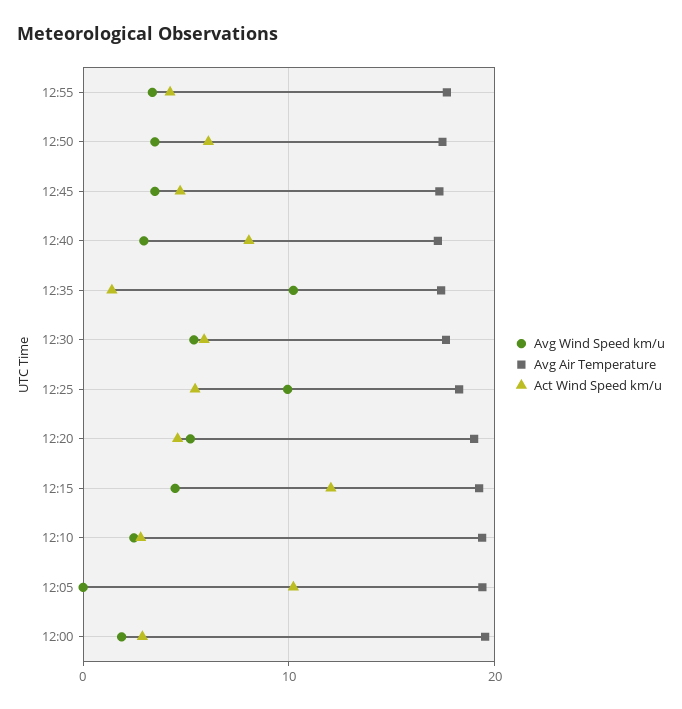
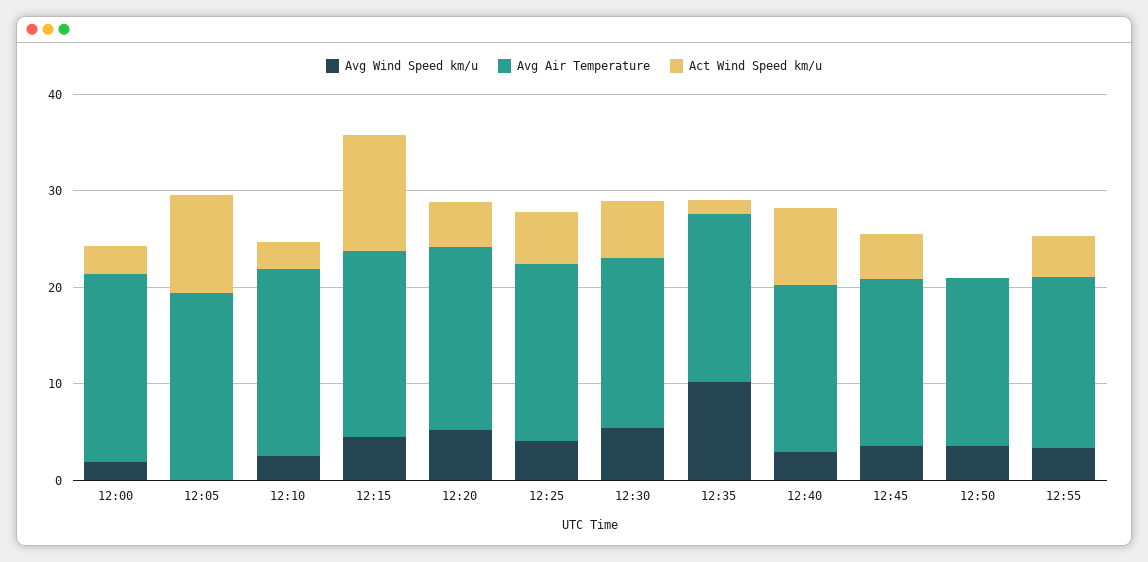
Act Wind Speed km/u, 12:50: 6 -> 0
Avg Wind Speed km/u, 12:25: 10 -> 4

